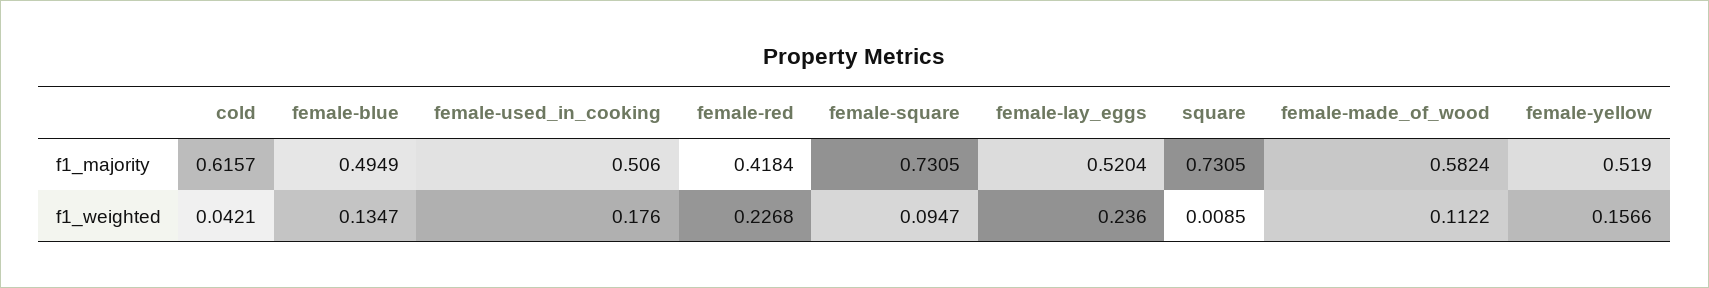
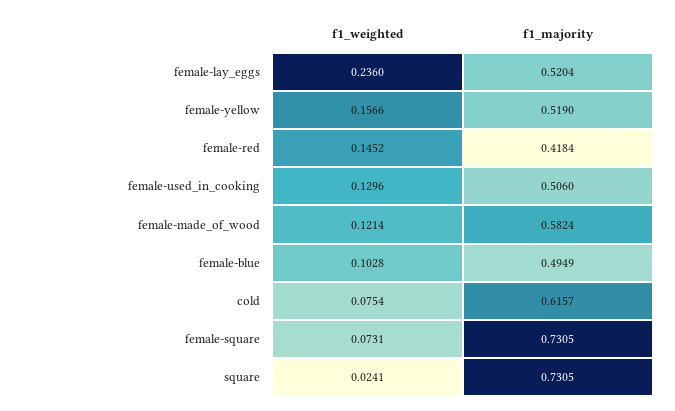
cold, f1_weighted: 0.0421 -> 0.0754
female-blue, f1_weighted: 0.1347 -> 0.1028
female-used_in_cooking, f1_weighted: 0.176 -> 0.1296
female-red, f1_weighted: 0.2268 -> 0.1452
female-square, f1_weighted: 0.0947 -> 0.0731
square, f1_weighted: 0.0085 -> 0.0241
female-made_of_wood, f1_weighted: 0.1122 -> 0.1214

